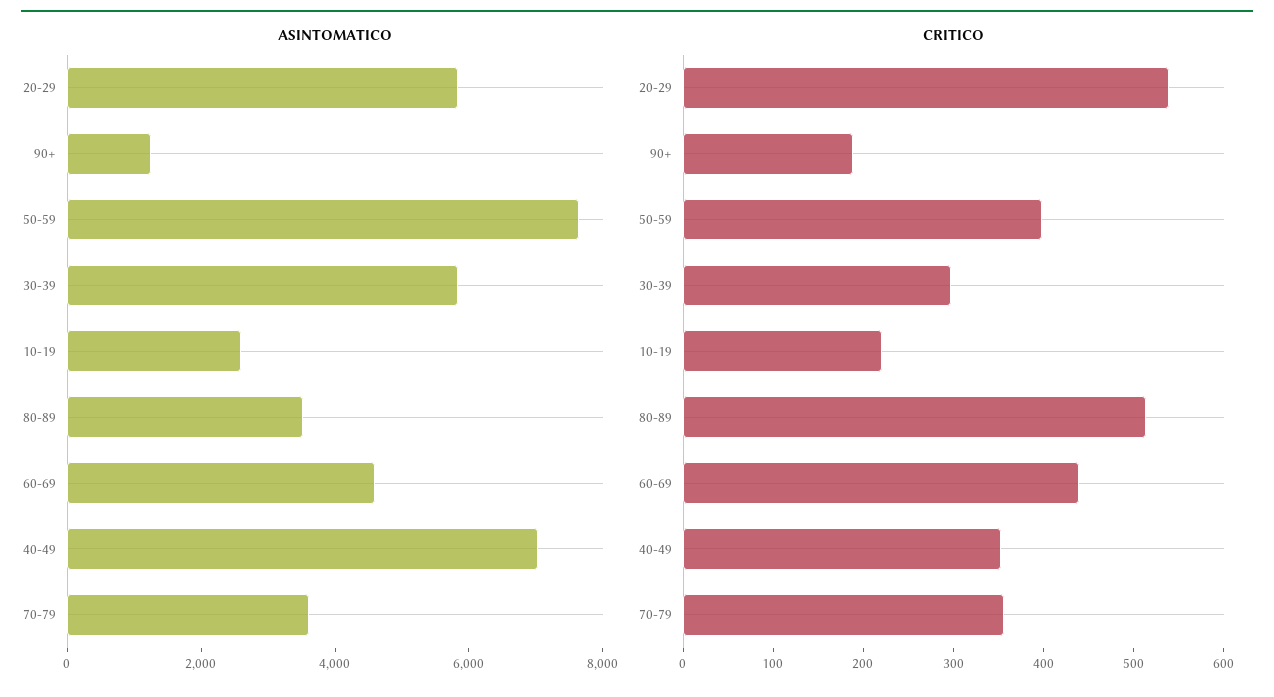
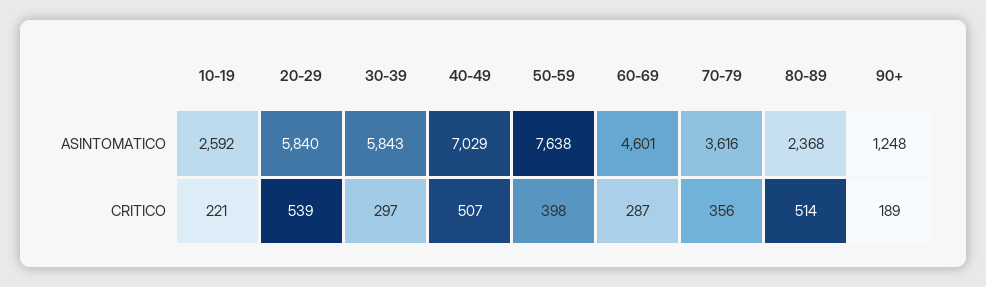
ASINTOMATICO, 80-89: 3500 -> 2368
CRITICO, 60-69: 440 -> 287
CRITICO, 40-49: 360 -> 507

